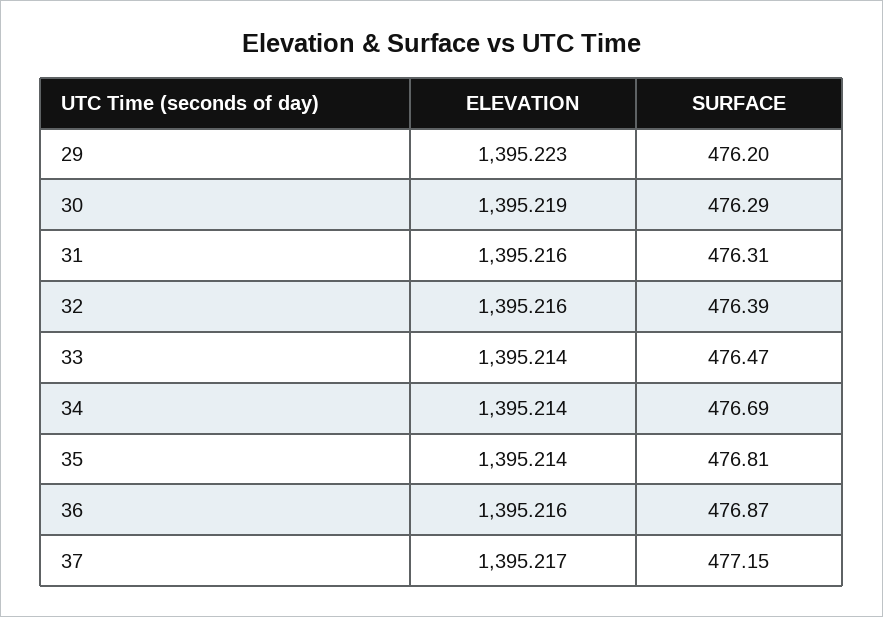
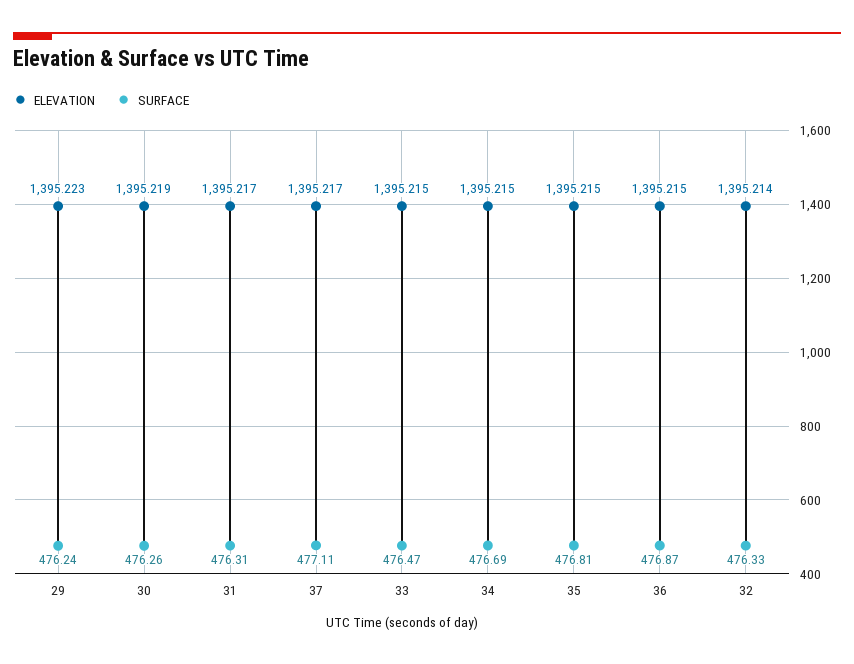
SURFACE, 29: 476.2 -> 476.24
SURFACE, 30: 476.29 -> 476.26
ELEVATION, 31: 1395.216 -> 1395.217
ELEVATION, 32: 1395.216 -> 1395.214
SURFACE, 32: 476.39 -> 476.33
ELEVATION, 33: 1395.214 -> 1395.215
ELEVATION, 34: 1395.214 -> 1395.215
ELEVATION, 35: 1395.214 -> 1395.215
ELEVATION, 36: 1395.216 -> 1395.215
SURFACE, 37: 477.15 -> 477.11

